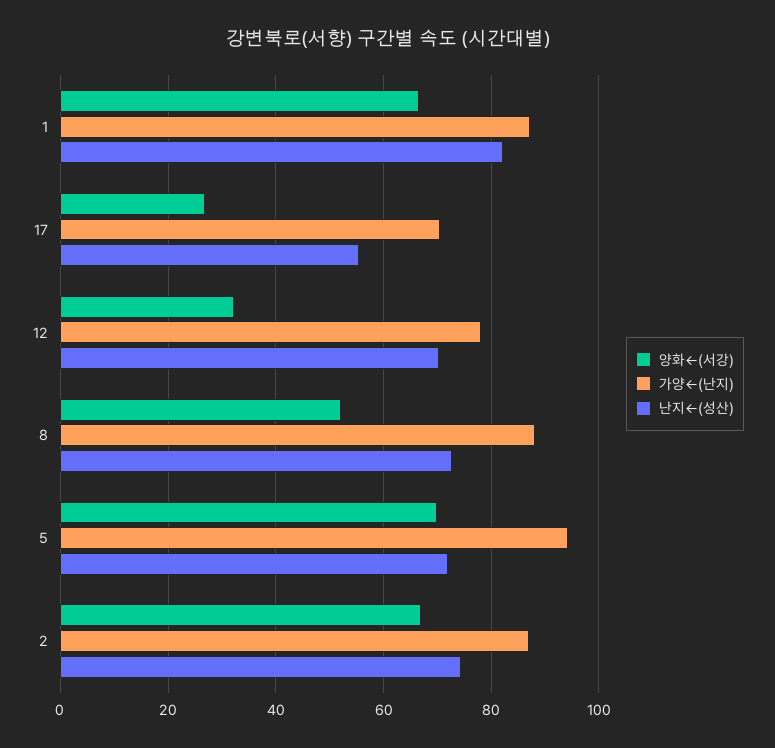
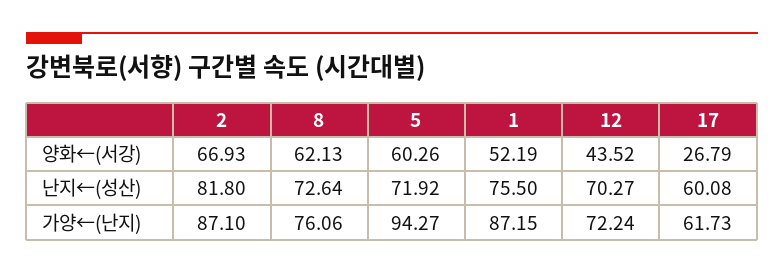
양화←(서강), 1: 66 -> 52.19
난지←(성산), 1: 82 -> 75.5
가양←(난지), 17: 70 -> 61.73
난지←(성산), 17: 56 -> 60.08
양화←(서강), 12: 32 -> 43.52
가양←(난지), 12: 78 -> 72.24
양화←(서강), 8: 52 -> 62.13
가양←(난지), 8: 88 -> 76.06
양화←(서강), 5: 70 -> 60.26
난지←(성산), 2: 74 -> 81.8

